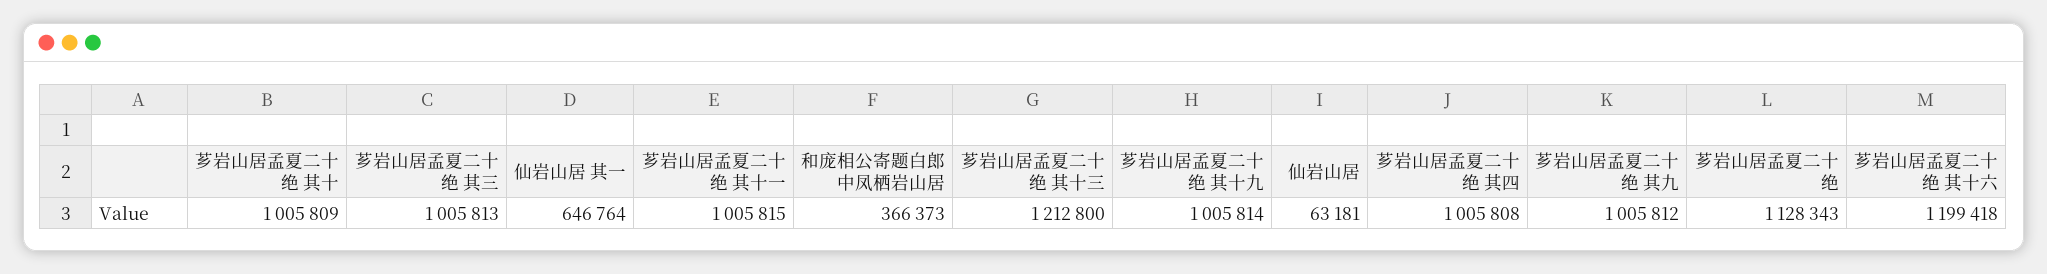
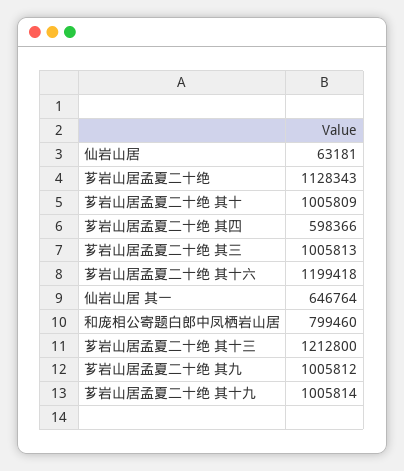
芗岩山居孟夏二十绝 其十一: 1005815 -> none
和庞相公寄题白郎中凤栖岩山居: 366373 -> 799460
芗岩山居孟夏二十绝 其四: 1005808 -> 598366

